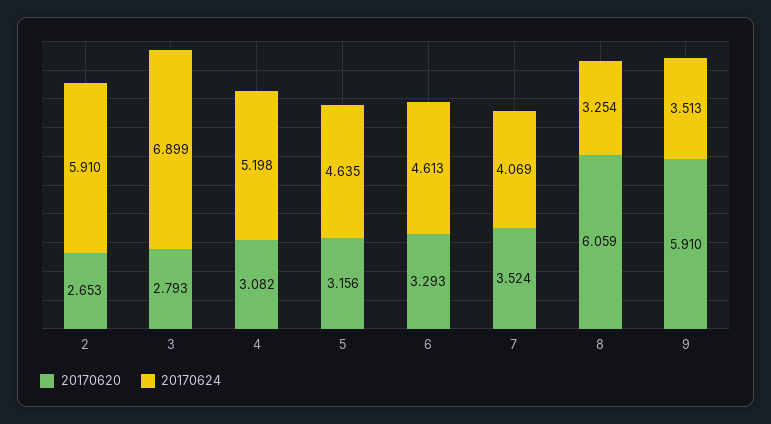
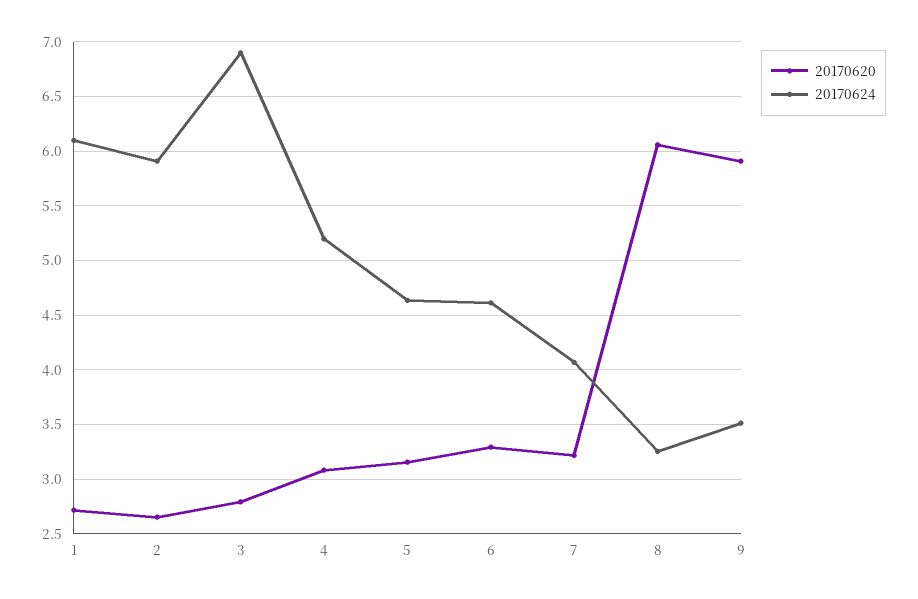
20170620, 7: 3.524 -> 3.2
20170620, 1: none -> 2.7
20170624, 1: none -> 6.1

